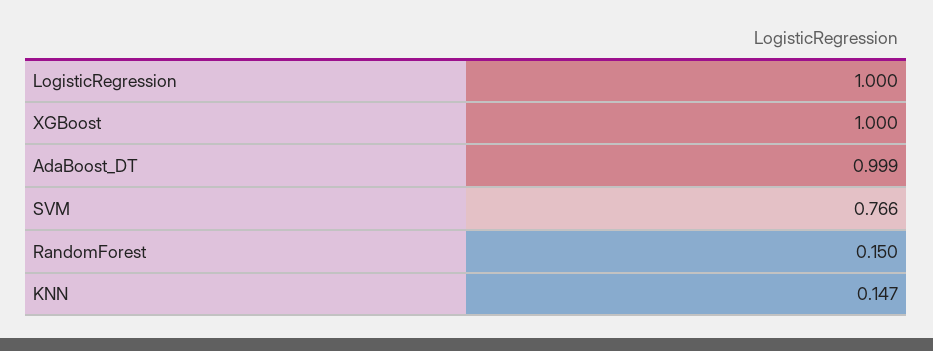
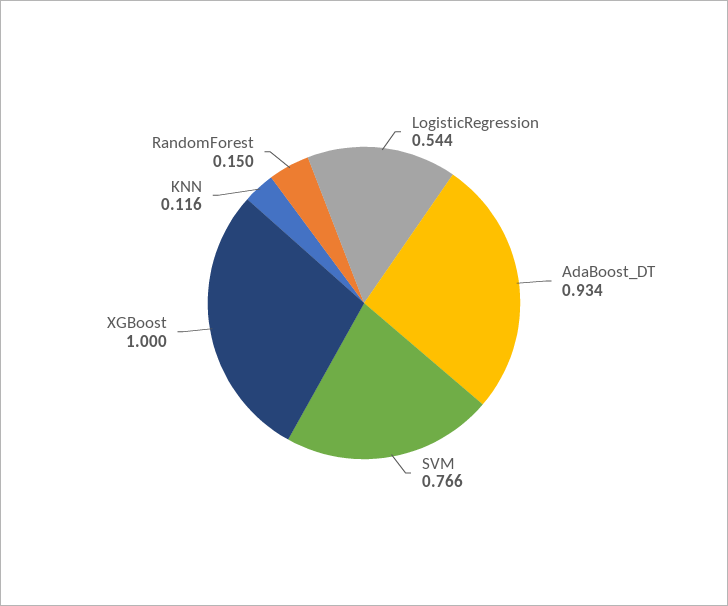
LogisticRegression: 1 -> 0.544
AdaBoost_DT: 0.999 -> 0.934
KNN: 0.147 -> 0.116

